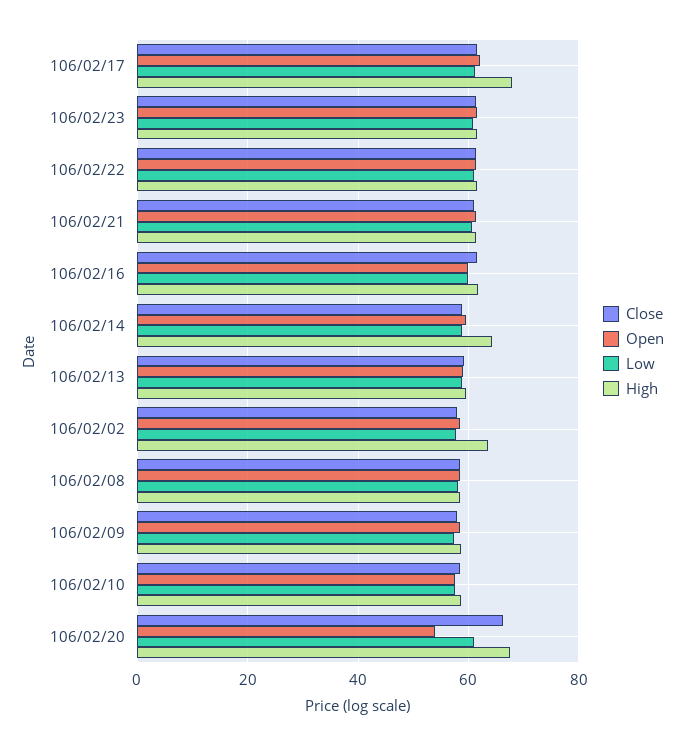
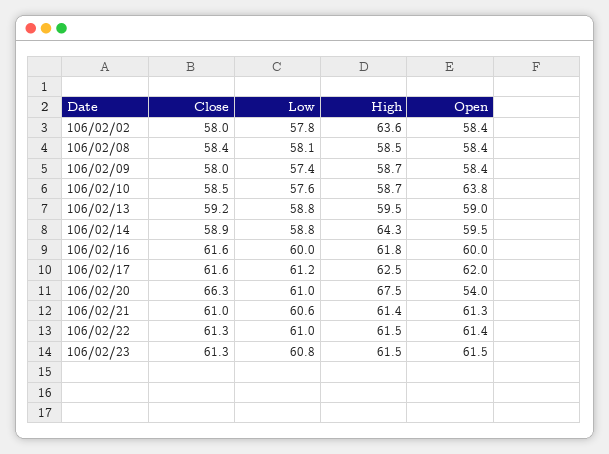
High, 106/02/17: 68 -> 62.5
Open, 106/02/10: 58 -> 63.8

